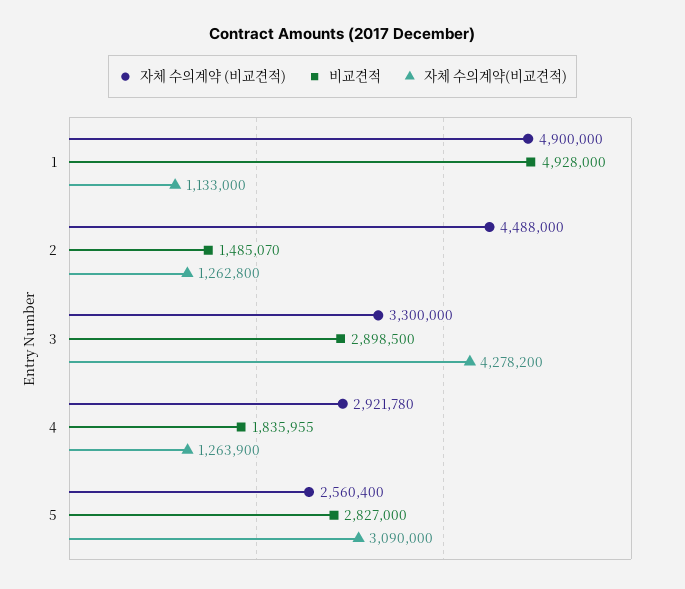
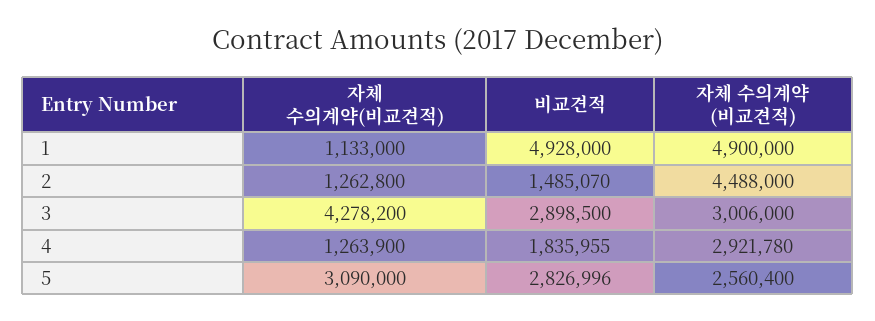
자체 수의계약 (비교견적), 3: 3300000 -> 3006000
비교견적, 5: 2827000 -> 2826996

